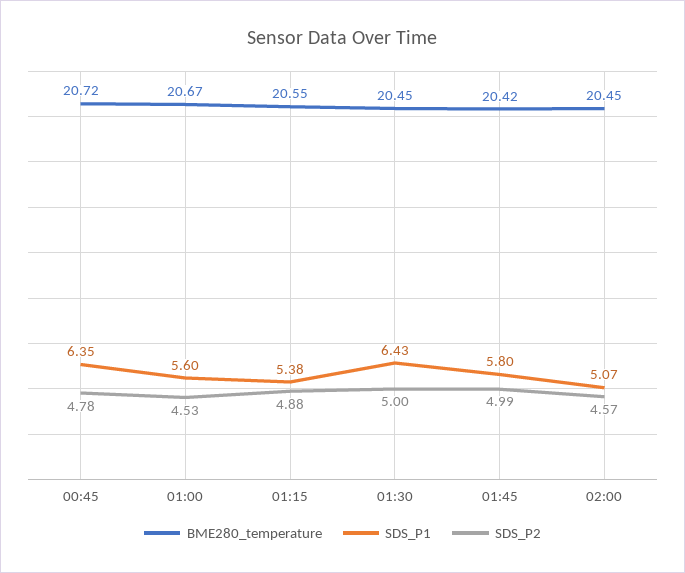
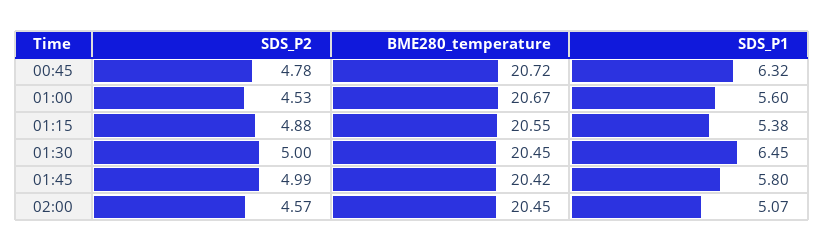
SDS_P1, 00:45: 6.35 -> 6.32
SDS_P1, 01:30: 6.43 -> 6.45

